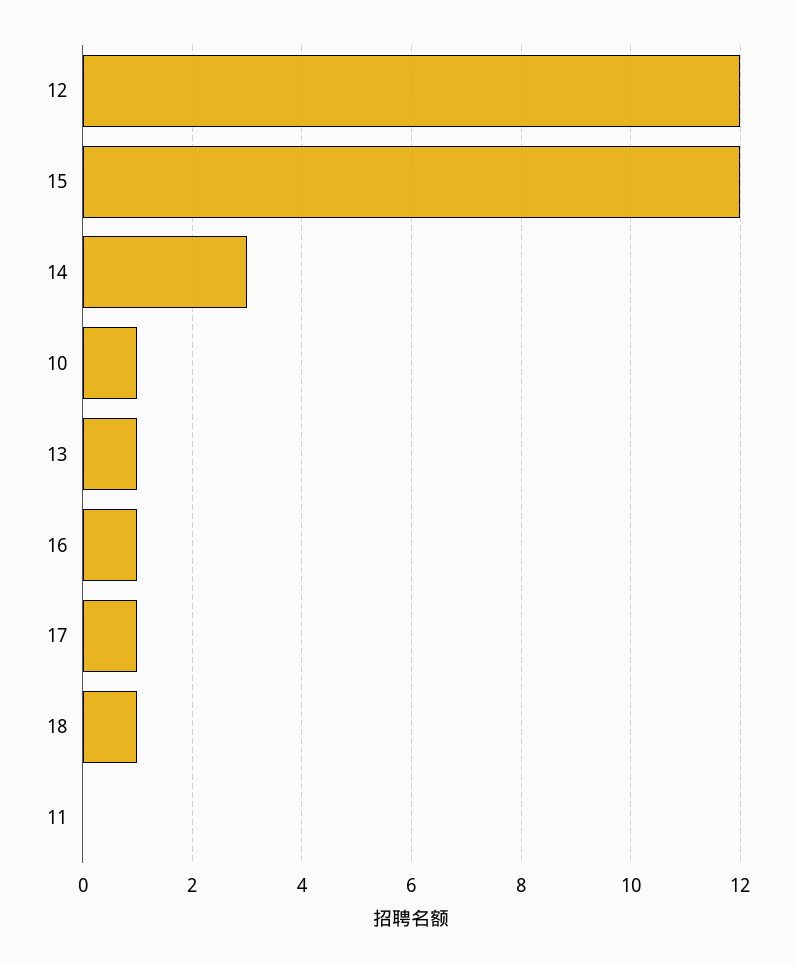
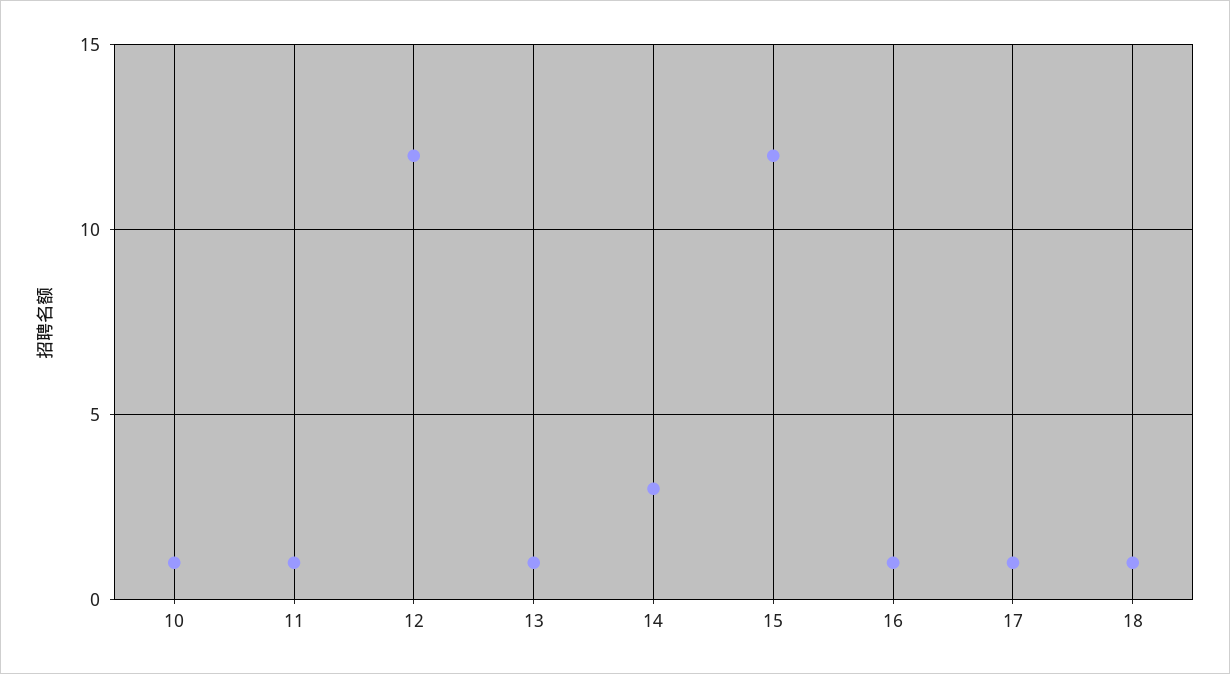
11: 0 -> 1

